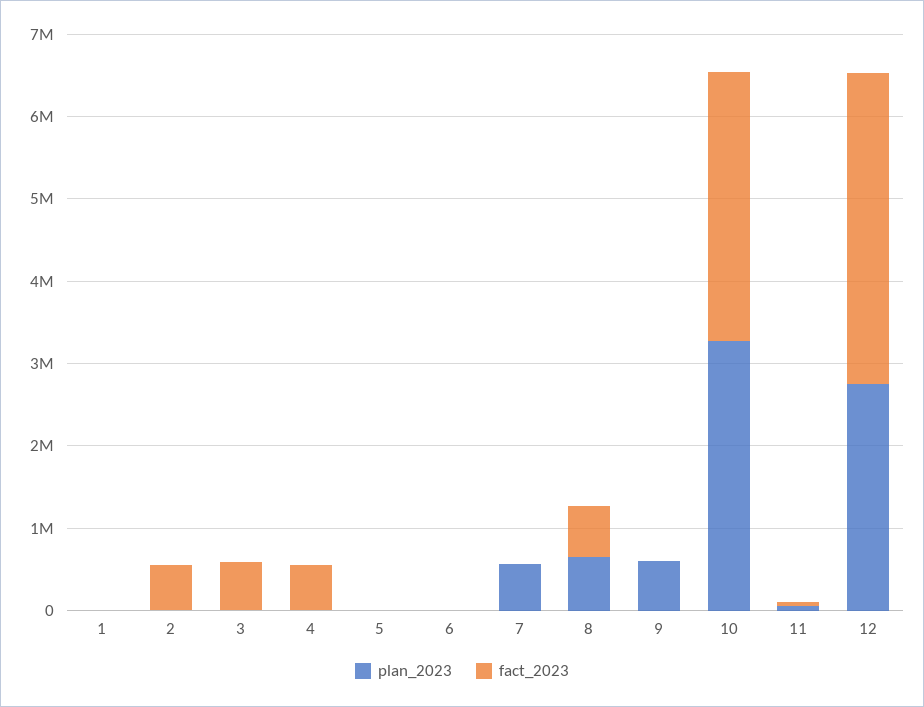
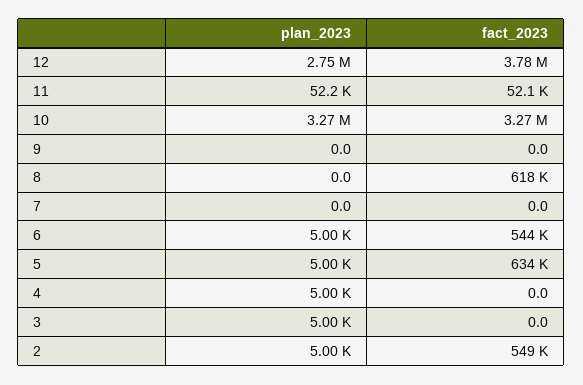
plan_2023, 1: 0 -> none
fact_2023, 1: 0 -> none
fact_2023, 3: 600000 -> 0
fact_2023, 4: 600000 -> 0
fact_2023, 5: 0 -> 634000
fact_2023, 6: 0 -> 544000
plan_2023, 7: 600000 -> 0
plan_2023, 8: 600000 -> 0
plan_2023, 9: 600000 -> 0

